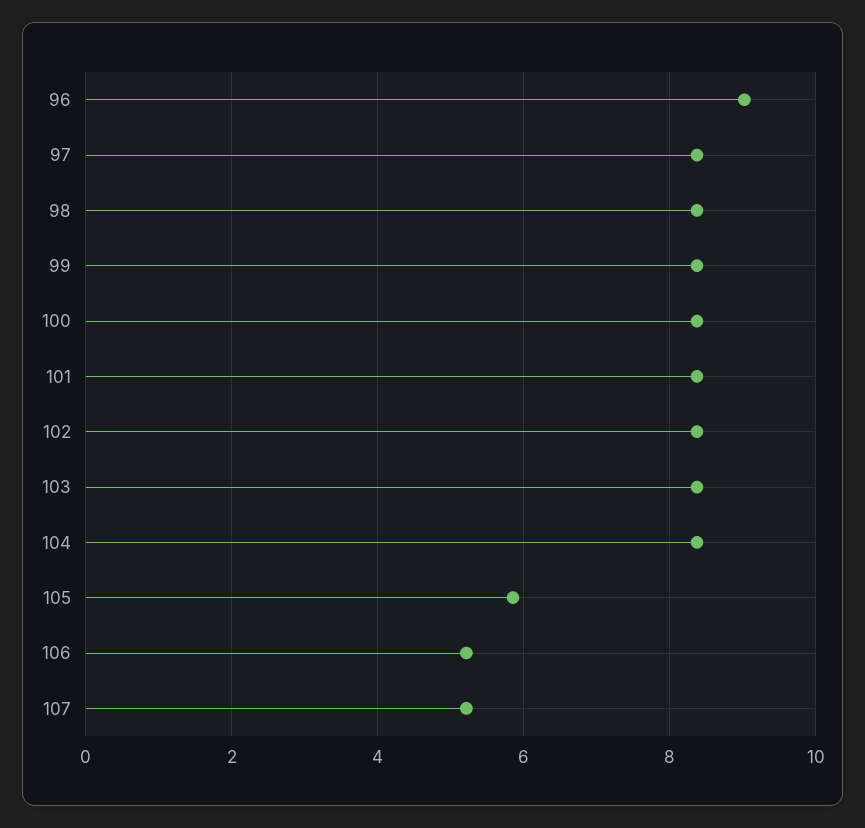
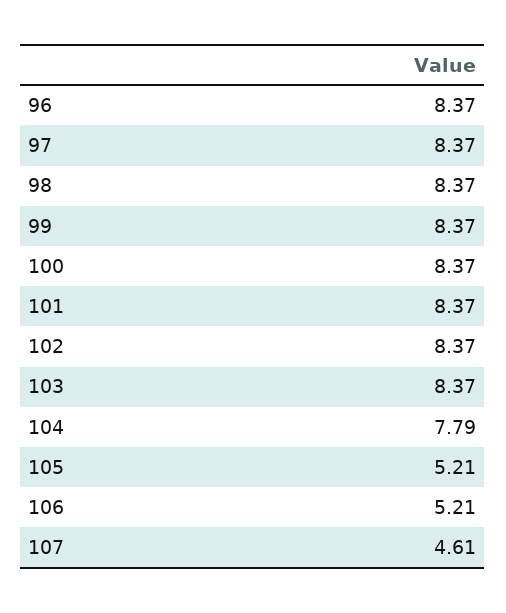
96: 9 -> 8.37
104: 8.4 -> 7.79
105: 5.8 -> 5.21
107: 5.2 -> 4.61

